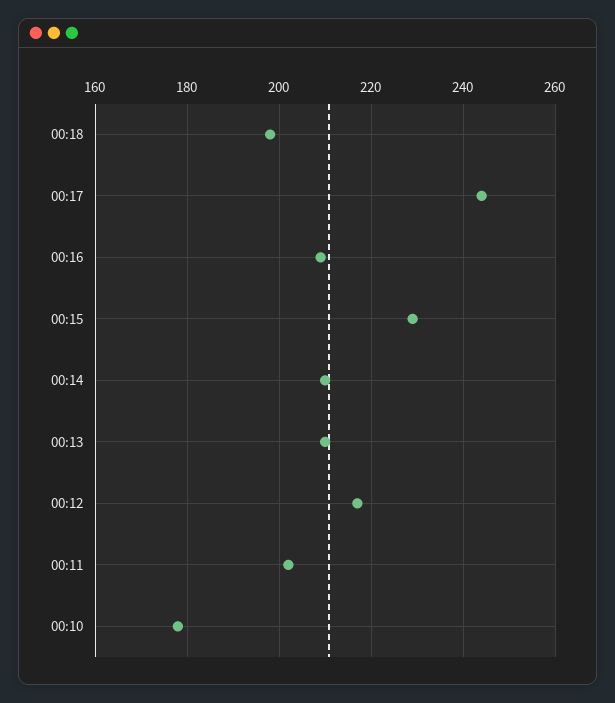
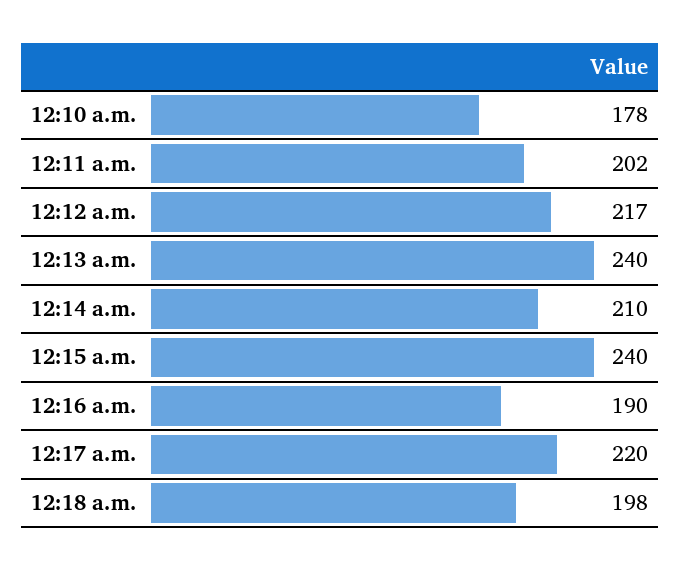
00:17: 245 -> 220
00:16: 210 -> 190
00:15: 230 -> 240
00:13: 210 -> 240

